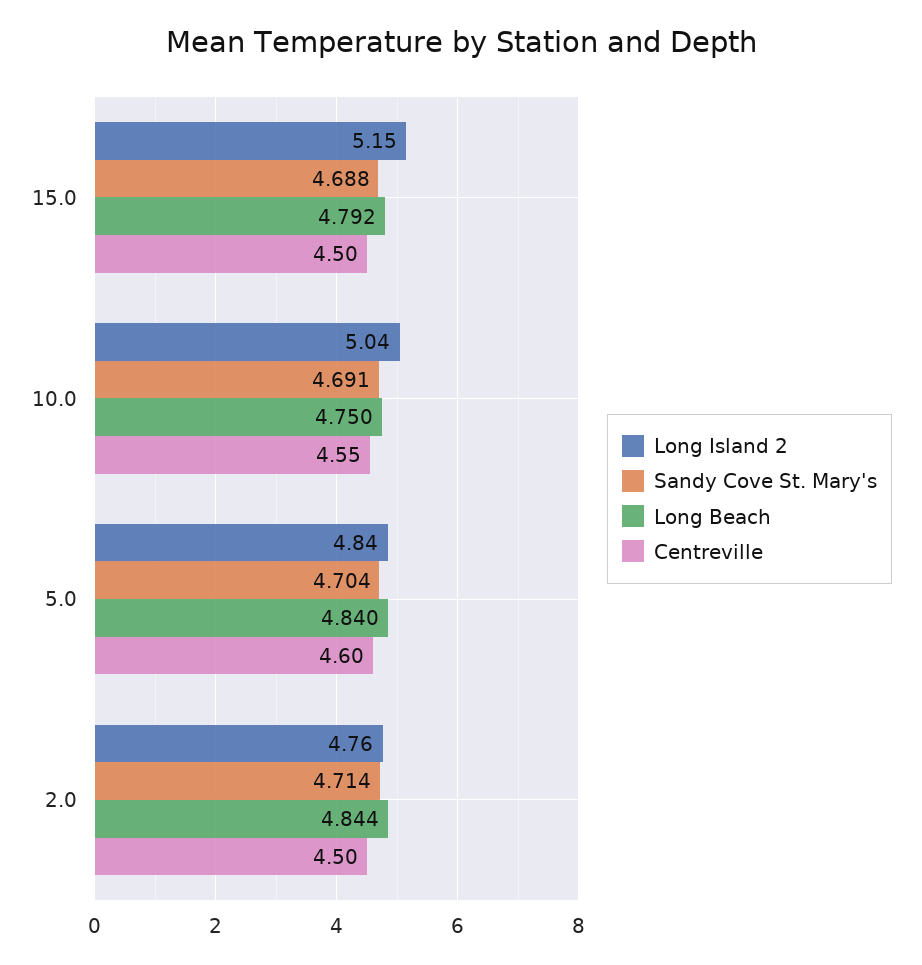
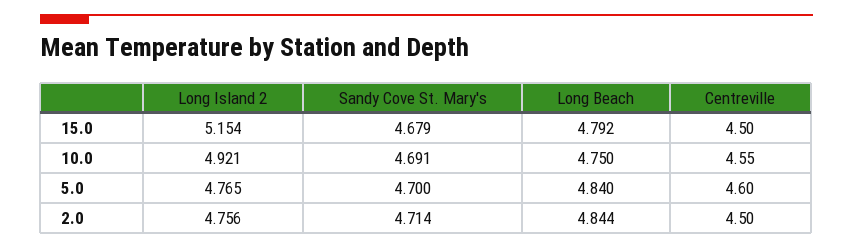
Sandy Cove St. Mary's, 15.0: 4.688 -> 4.679
Long Island 2, 10.0: 5.04 -> 4.921
Long Island 2, 5.0: 4.84 -> 4.765
Sandy Cove St. Mary's, 5.0: 4.704 -> 4.7

